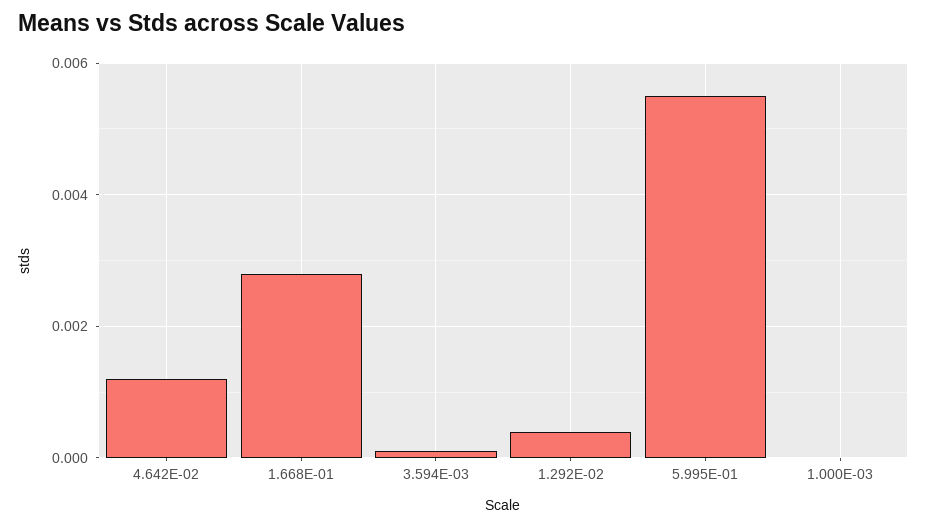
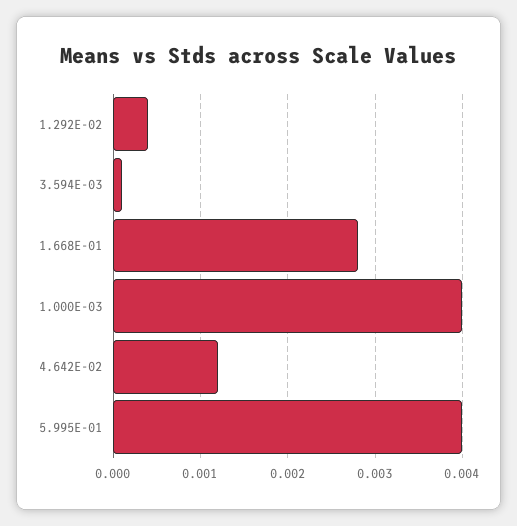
5.995E-01: 0.0055 -> 0.004
1.000E-03: 0 -> 0.004

